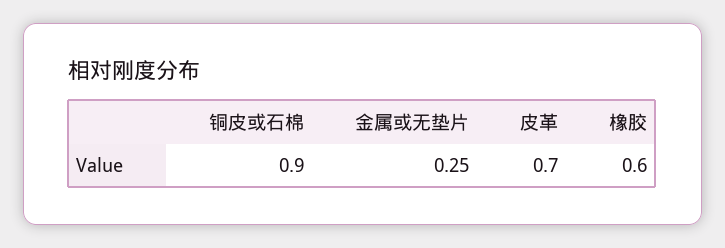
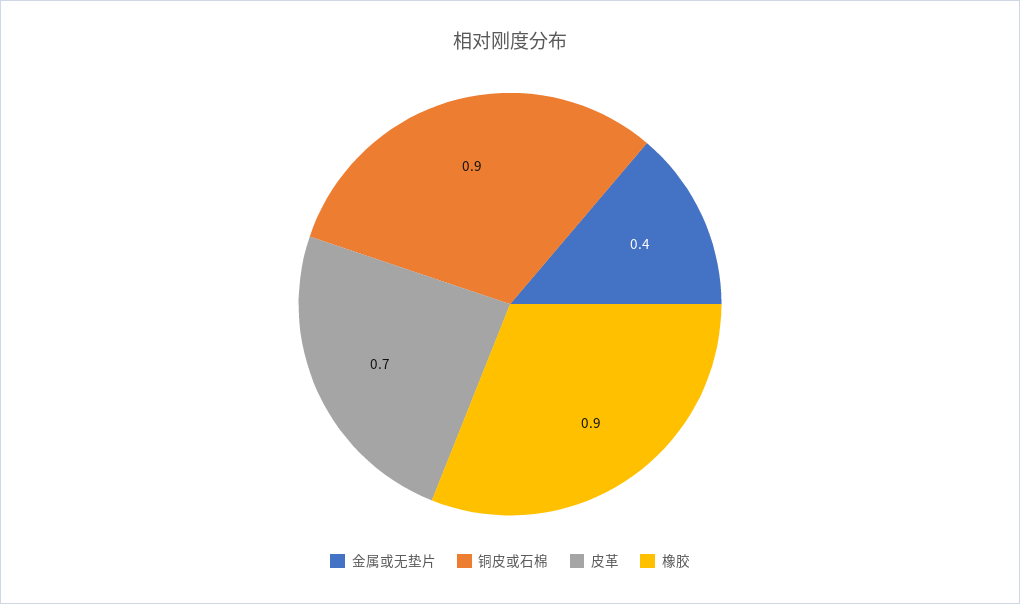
金属或无垫片: 0.25 -> 0.4
橡胶: 0.6 -> 0.9

